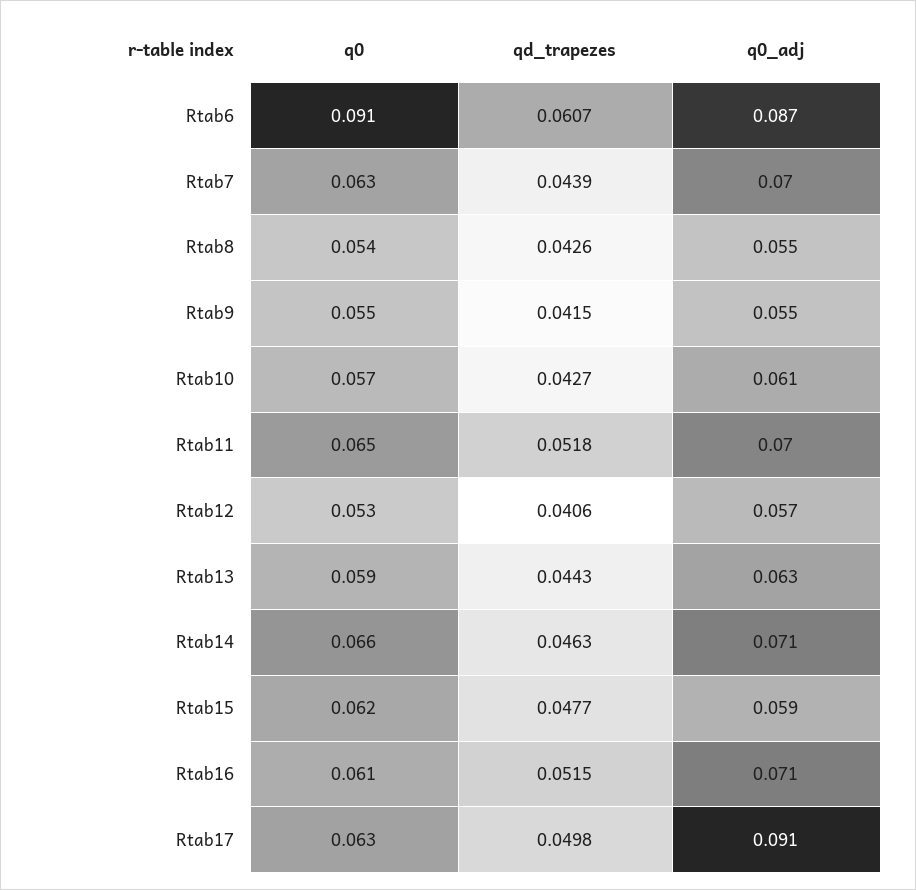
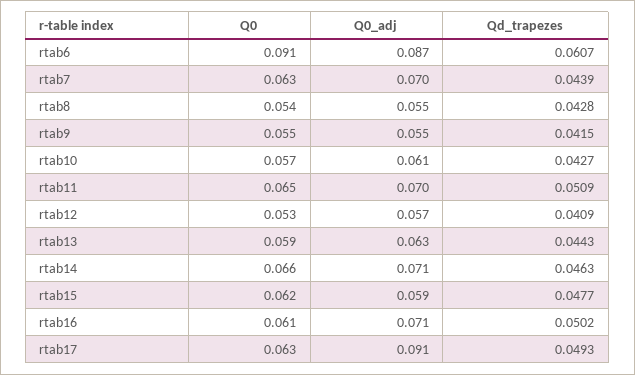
qd_trapezes, Rtab8: 0.0426 -> 0.0428
qd_trapezes, Rtab11: 0.0518 -> 0.0509
qd_trapezes, Rtab12: 0.0406 -> 0.0409
qd_trapezes, Rtab16: 0.0515 -> 0.0502
qd_trapezes, Rtab17: 0.0498 -> 0.0493

